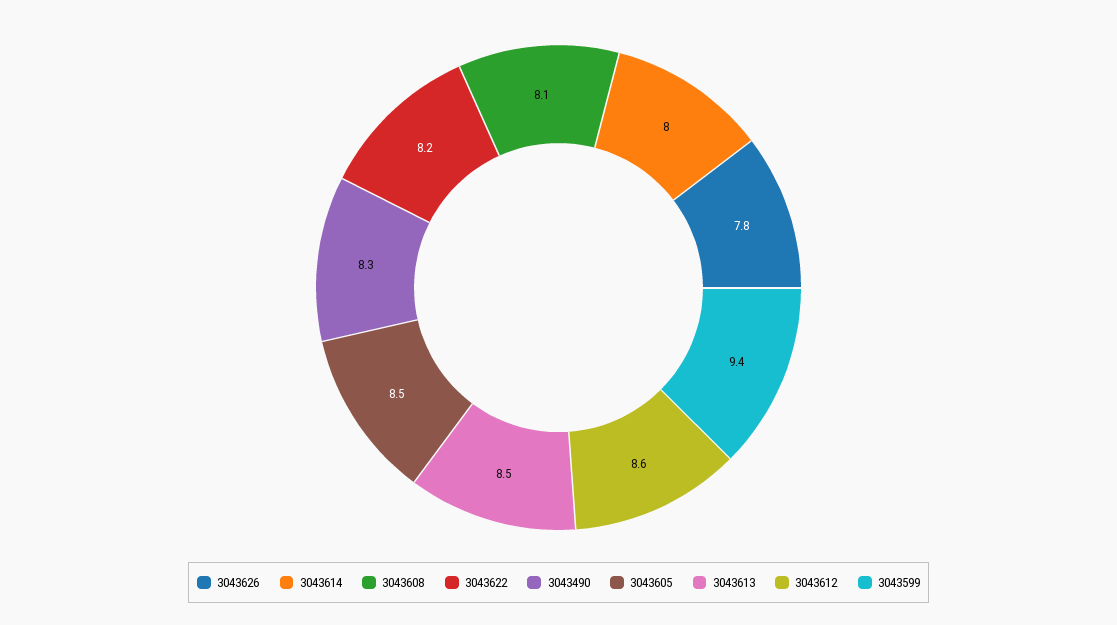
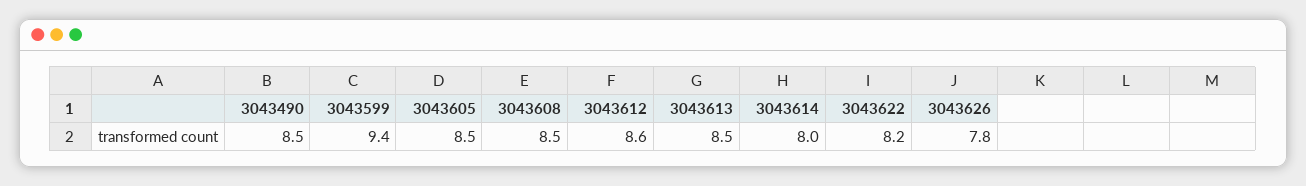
3043608: 8.1 -> 8.5
3043490: 8.3 -> 8.5

